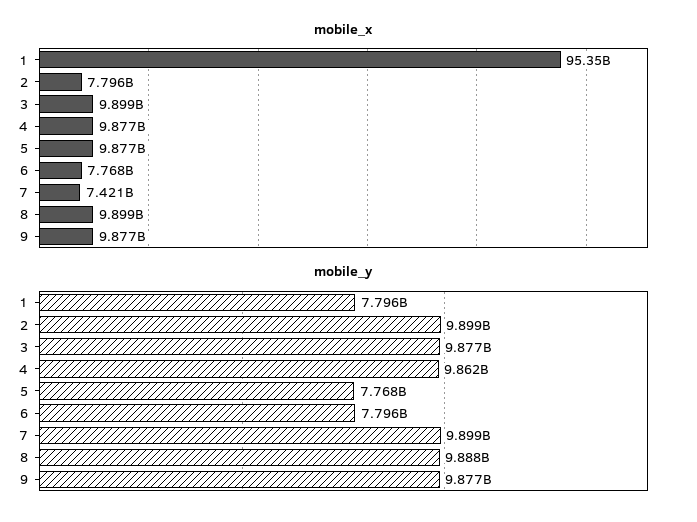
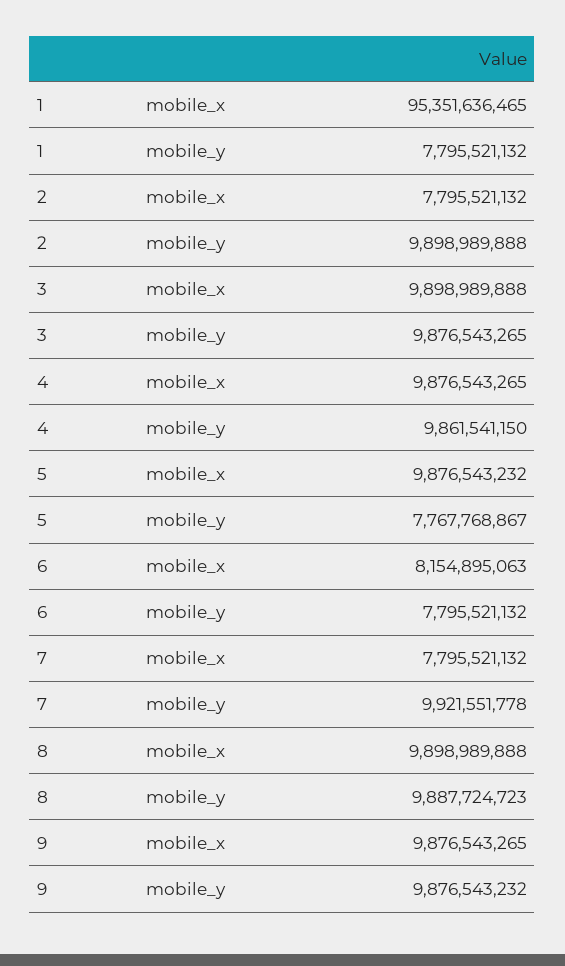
mobile_x, 6: 7768000000 -> 8154895063
mobile_x, 7: 7421000000 -> 7795521132
mobile_y, 7: 9899000000 -> 9921551778

